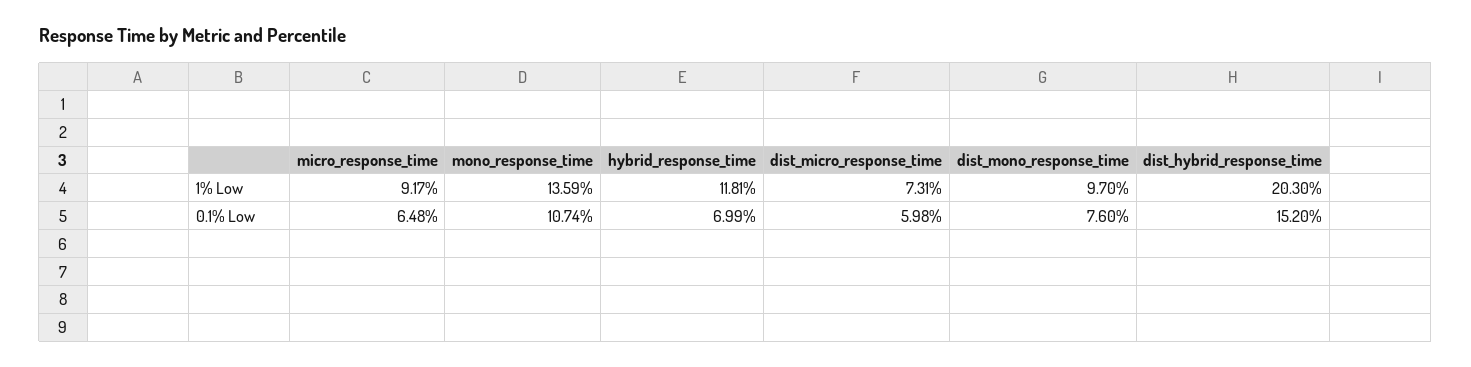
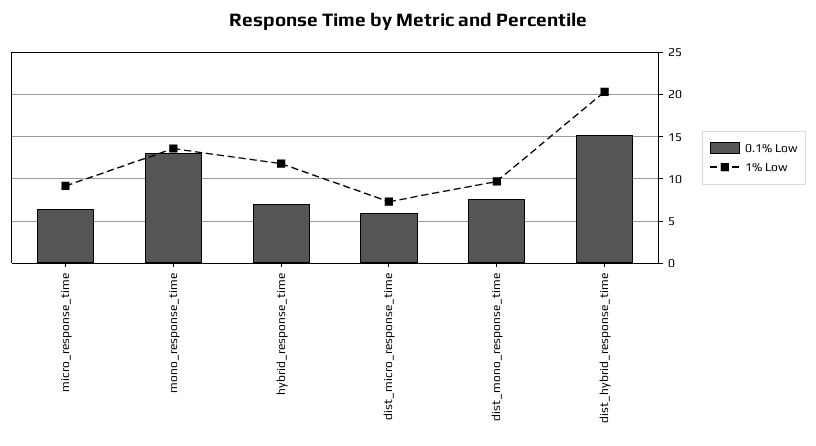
0.1% Low, mono_response_time: 10.74 -> 13

